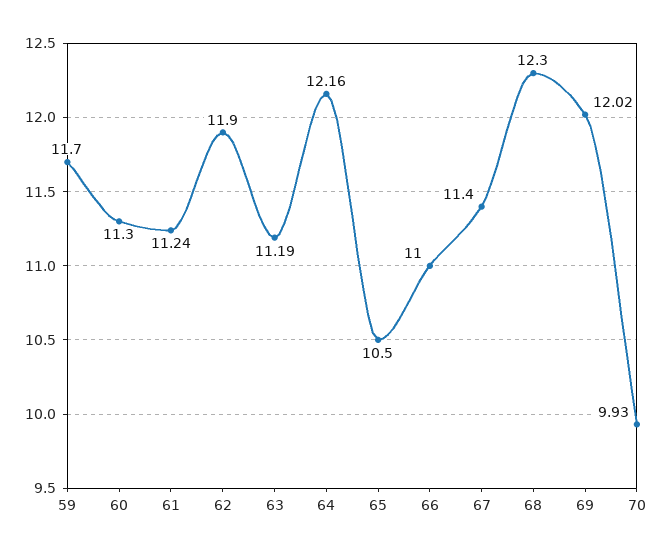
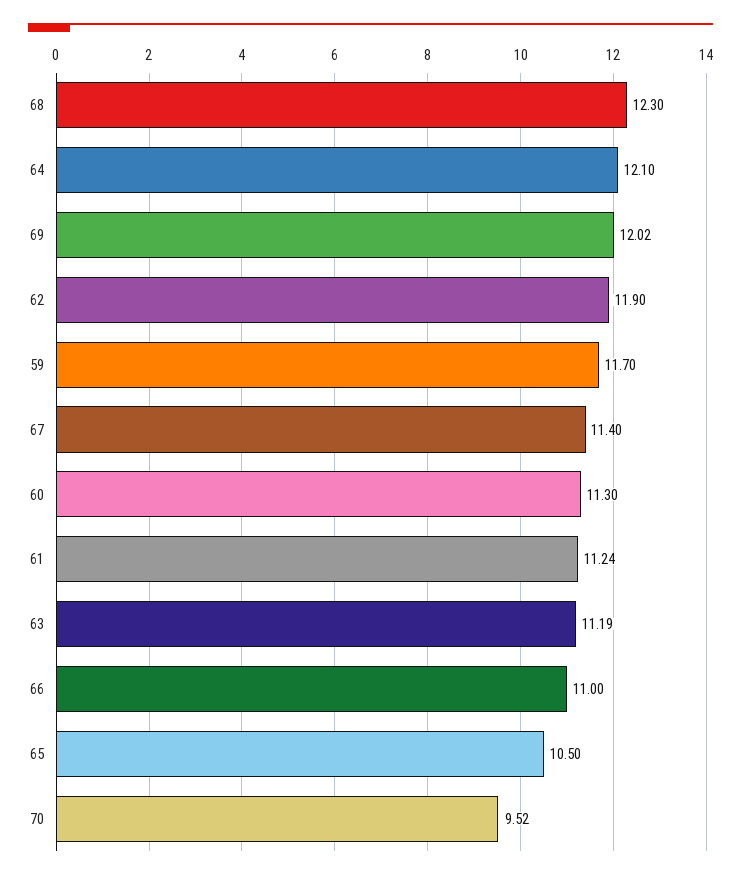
64: 12.16 -> 12.1
70: 9.93 -> 9.52

